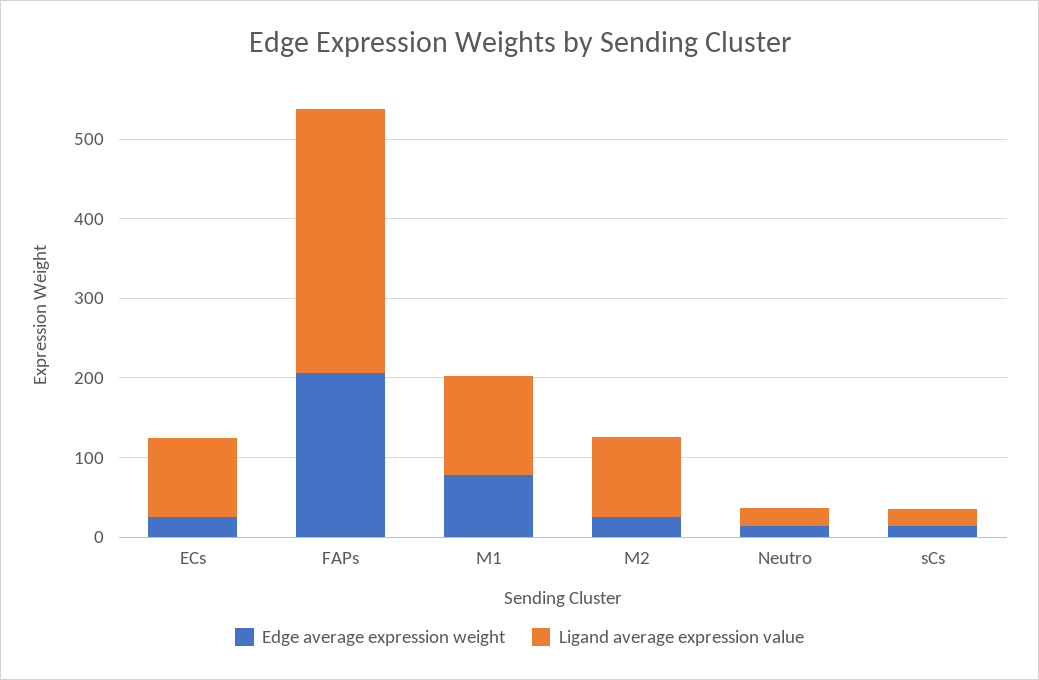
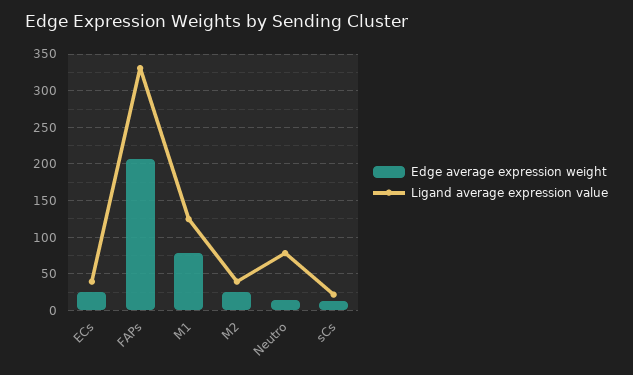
Ligand average expression value, ECs: 100 -> 40
Ligand average expression value, M2: 100 -> 40
Ligand average expression value, Neutro: 20 -> 80

